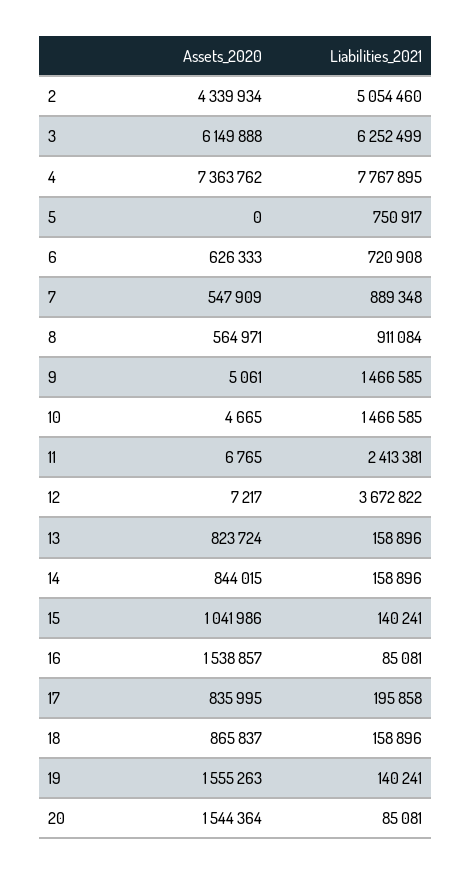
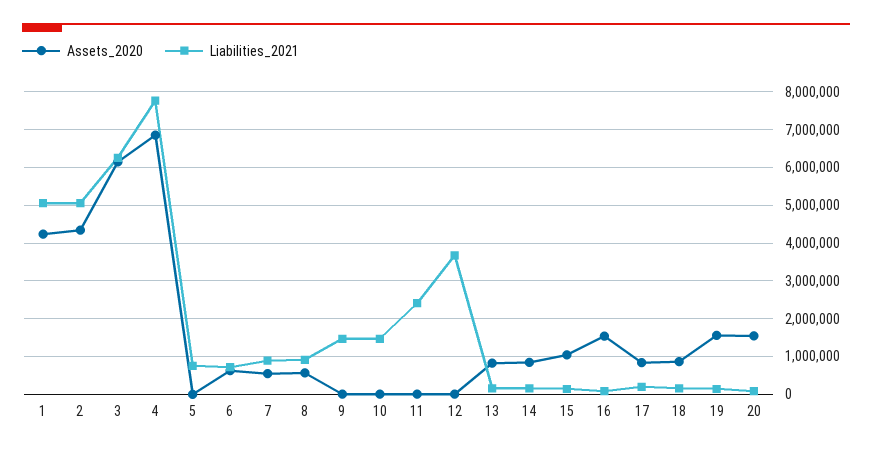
Assets_2020, 4: 7363762 -> 6800000
Assets_2020, 1: none -> 4200000
Liabilities_2021, 1: none -> 5000000

